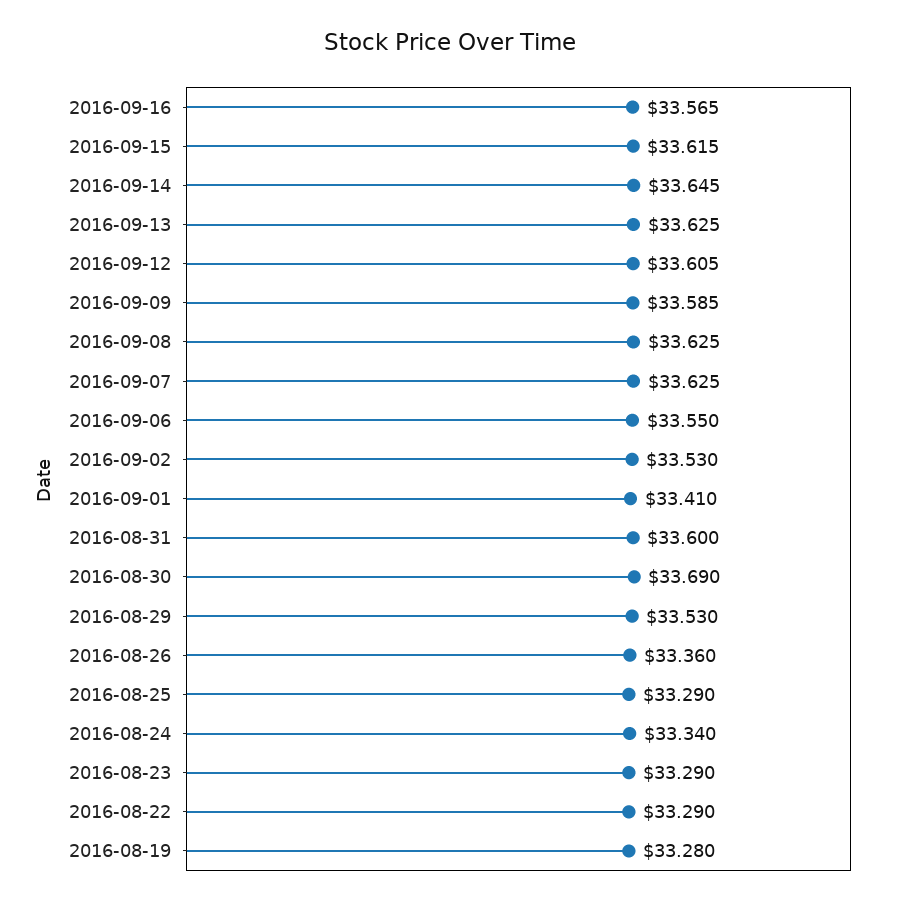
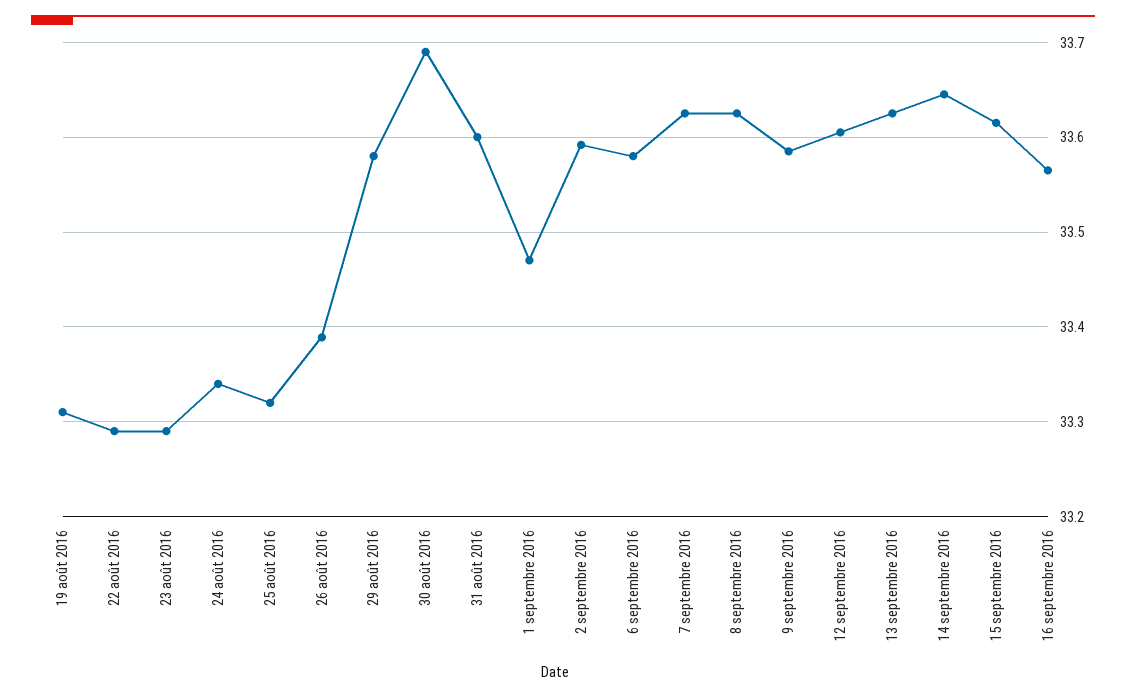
2016-09-06: 33.55 -> 33.58
2016-09-02: 33.53 -> 33.59
2016-09-01: 33.41 -> 33.47
2016-08-29: 33.53 -> 33.58
2016-08-26: 33.36 -> 33.39
2016-08-25: 33.29 -> 33.32
2016-08-19: 33.28 -> 33.31

